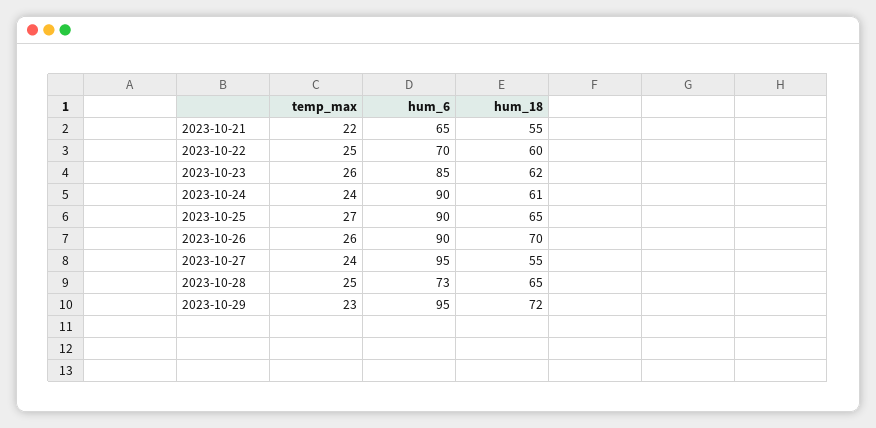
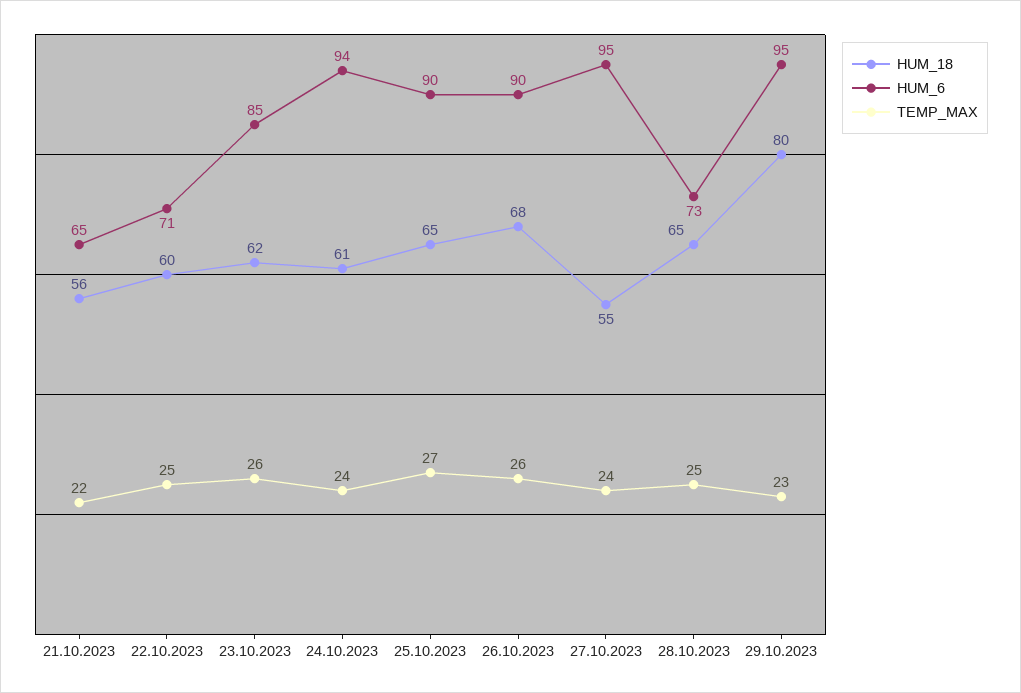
hum_18, 2023-10-21: 55 -> 56
hum_6, 2023-10-22: 70 -> 71
hum_6, 2023-10-24: 90 -> 94
hum_18, 2023-10-26: 70 -> 68
hum_18, 2023-10-29: 72 -> 80

